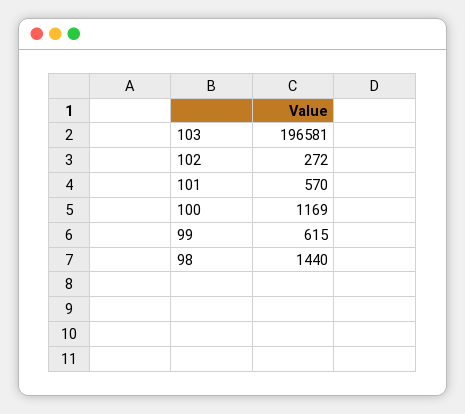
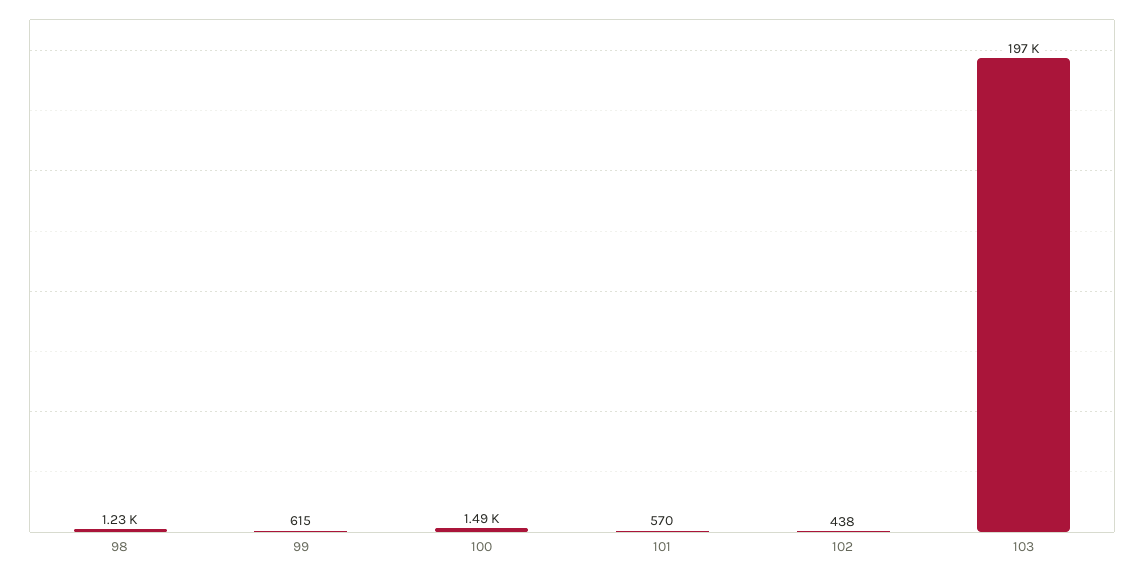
102: 272 -> 438
100: 1169 -> 1490
98: 1440 -> 1230

